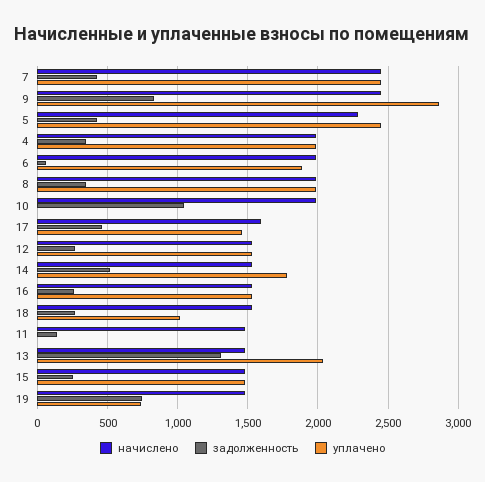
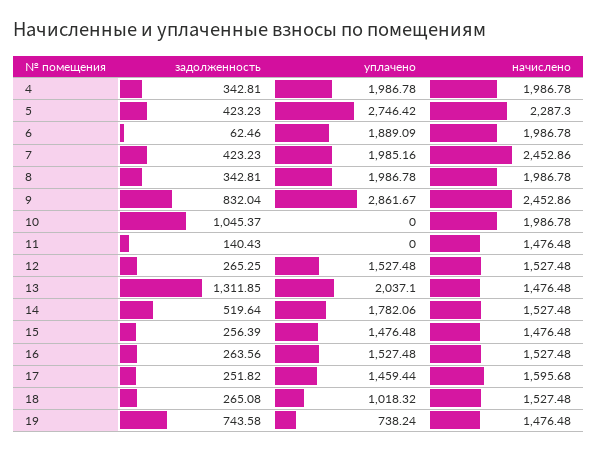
уплачено, 7: 2450 -> 1985.16
уплачено, 5: 2450 -> 2746.42
задолженность, 17: 450 -> 251.82

